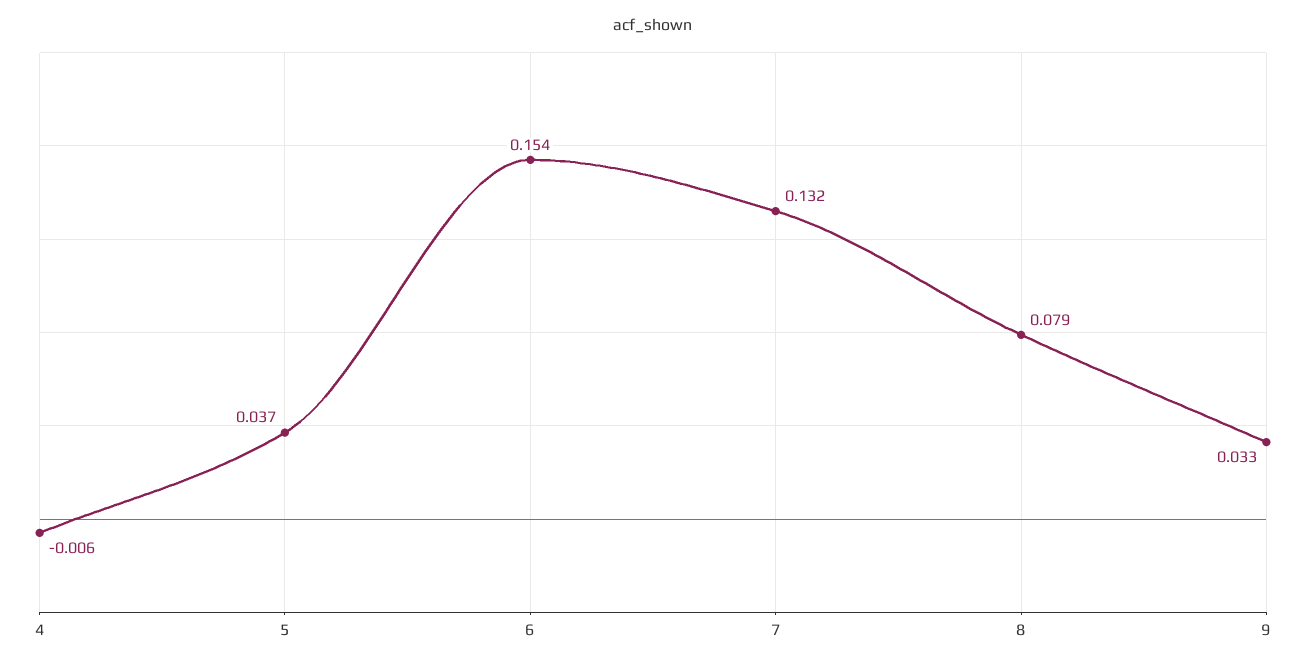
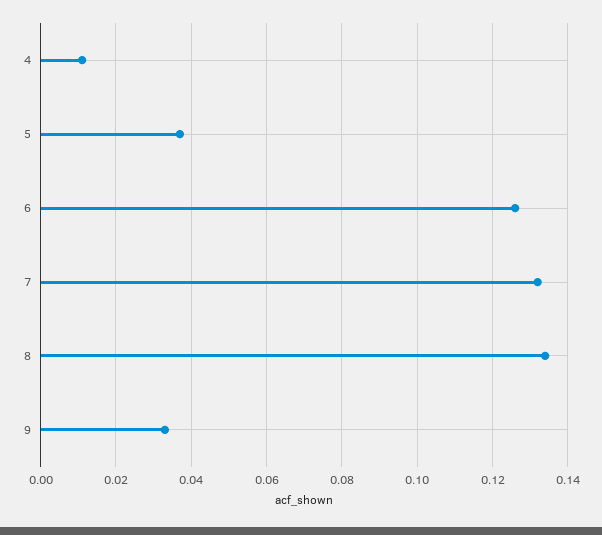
4: -0.006 -> 0.01
6: 0.154 -> 0.125
8: 0.079 -> 0.135

